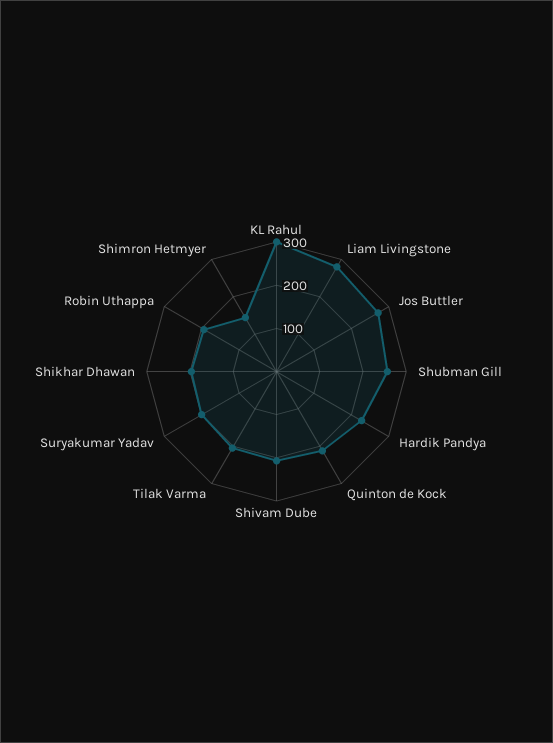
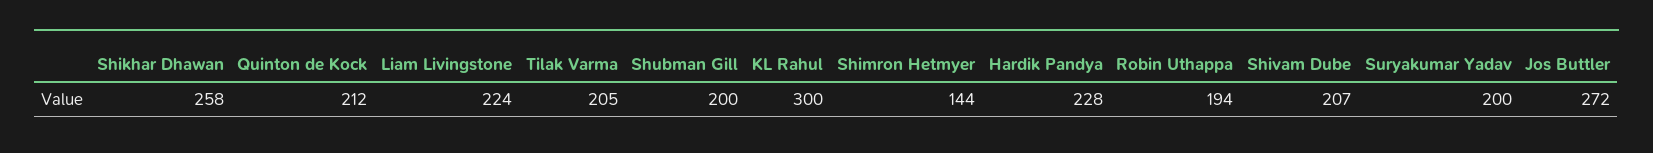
Liam Livingstone: 280 -> 224
Shubman Gill: 260 -> 200
Shikhar Dhawan: 200 -> 258

